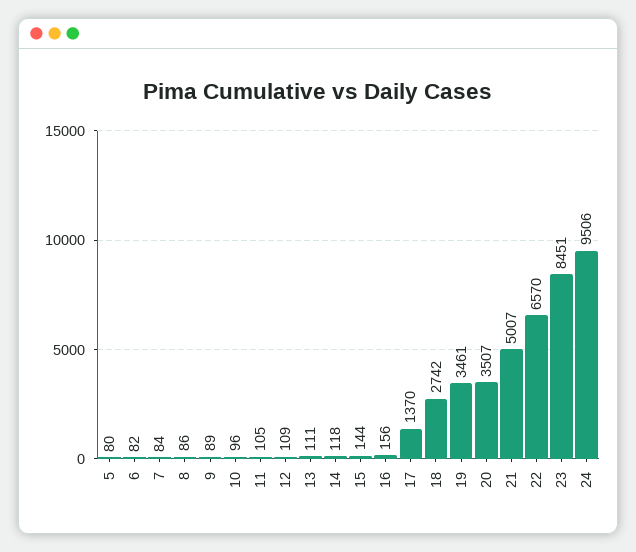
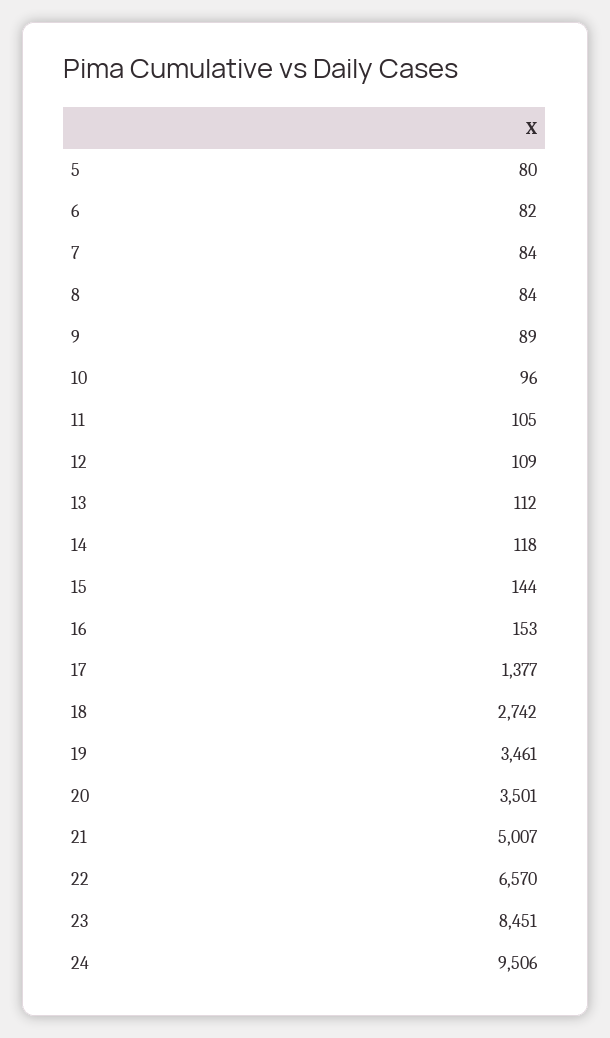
8: 86 -> 84
13: 111 -> 112
16: 156 -> 153
17: 1370 -> 1377
20: 3507 -> 3501

